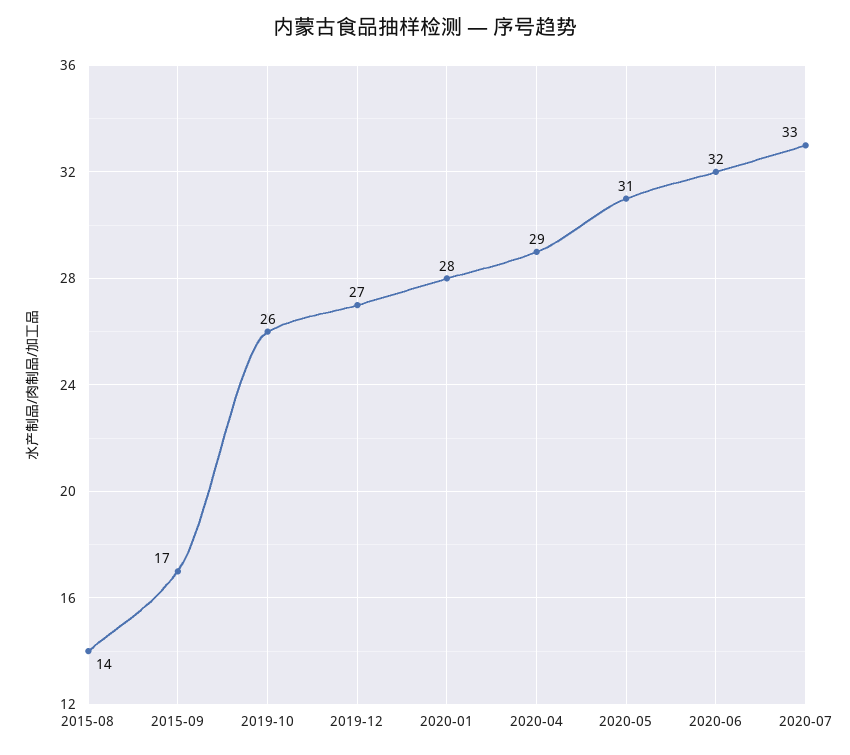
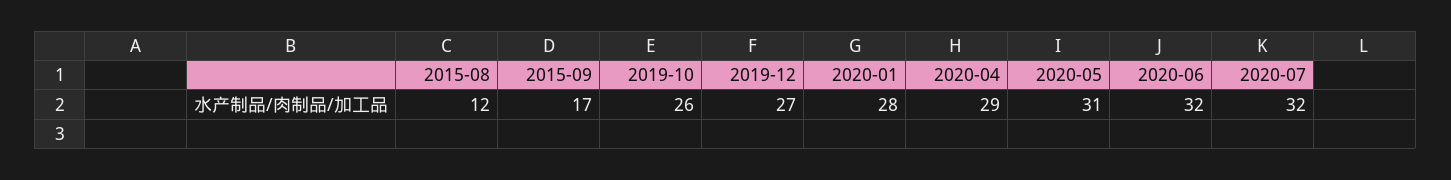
2015-08: 14 -> 12
2020-07: 33 -> 32

